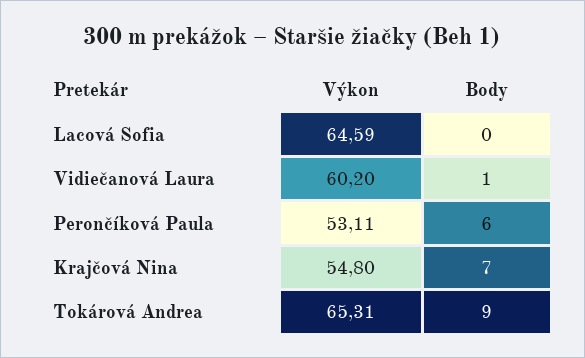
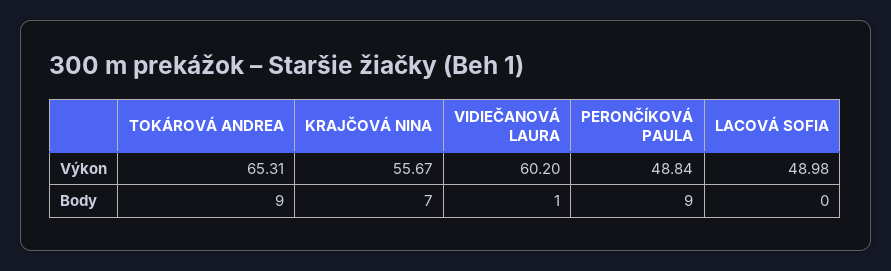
Výkon, Lacová Sofia: 64.59 -> 48.98
Výkon, Perončíková Paula: 53.11 -> 48.84
Body, Perončíková Paula: 6 -> 9
Výkon, Krajčová Nina: 54.8 -> 55.67

